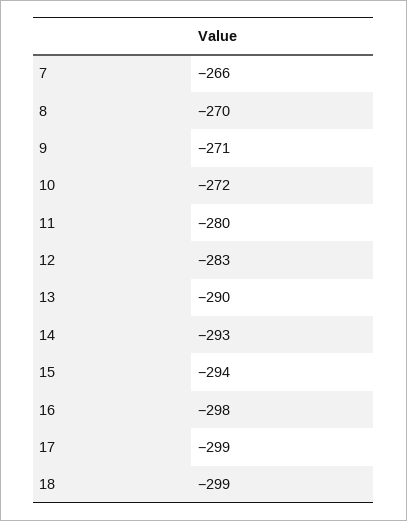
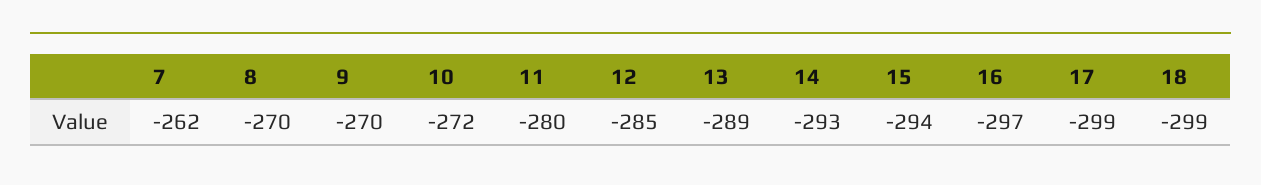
7: -266 -> -262
9: -271 -> -270
12: -283 -> -285
13: -290 -> -289
16: -298 -> -297

